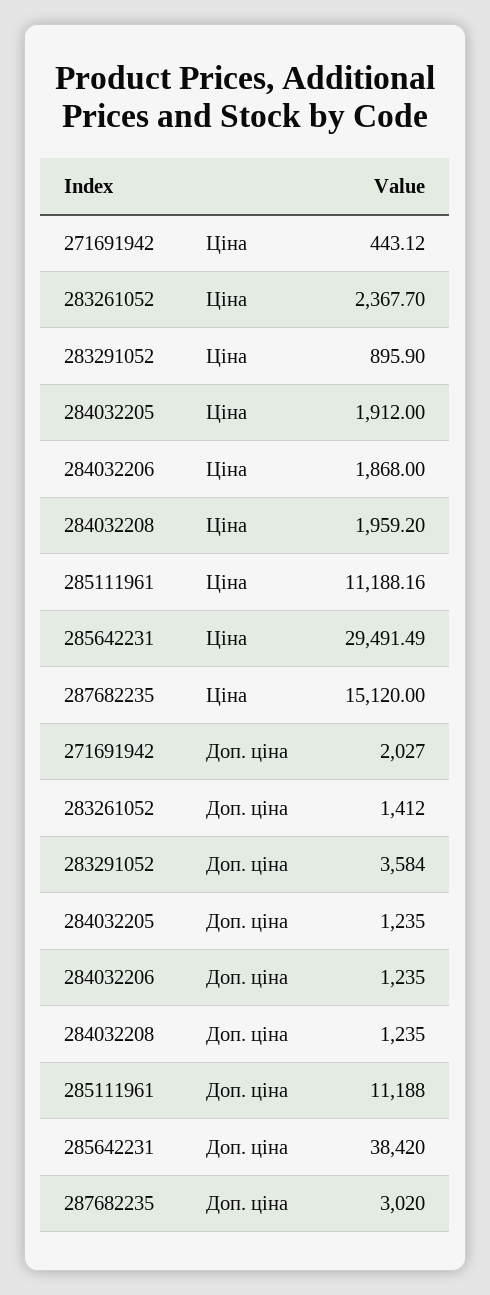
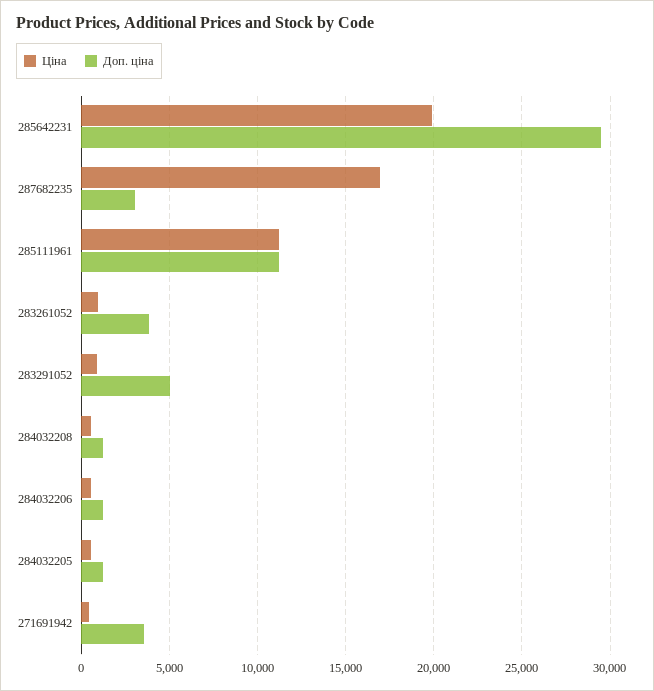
Ціна, 283261052: 2367.7 -> 1000
Ціна, 284032205: 1912 -> 500
Ціна, 284032206: 1868 -> 500
Ціна, 284032208: 1959.2 -> 500
Ціна, 285642231: 29491.49 -> 20000
Ціна, 287682235: 15120 -> 17000
Доп. ціна, 271691942: 2027 -> 3500
Доп. ціна, 283261052: 1412 -> 4000
Доп. ціна, 283291052: 3584 -> 5000
Доп. ціна, 285642231: 38420 -> 29500

